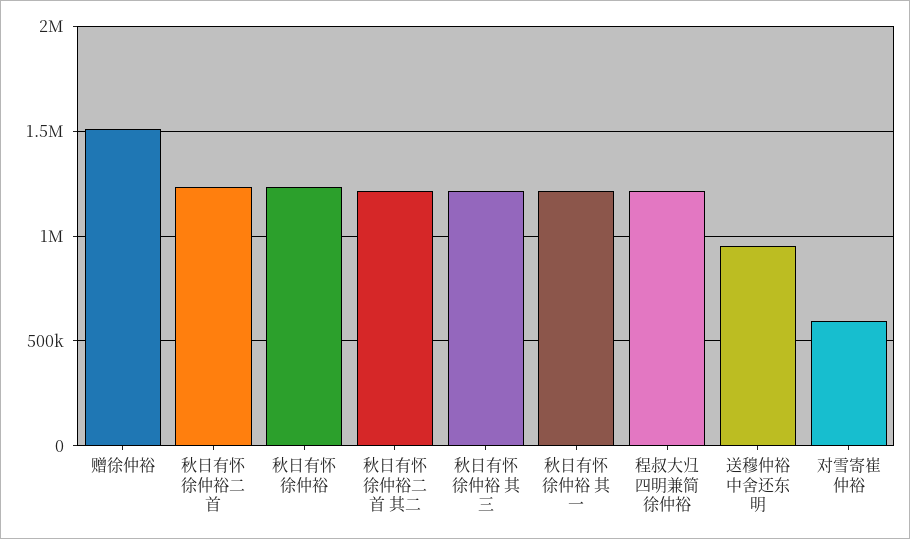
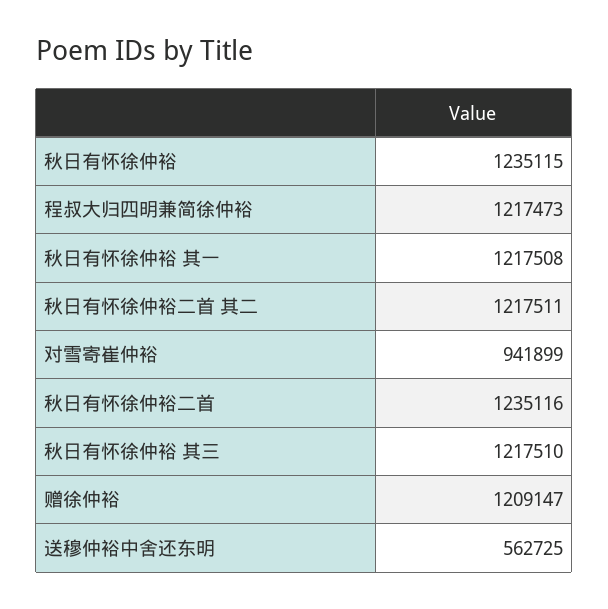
赠徐仲裕: 1500000 -> 1209147
送穆仲裕中舍还东明: 950000 -> 562725
对雪寄崔仲裕: 600000 -> 941899

